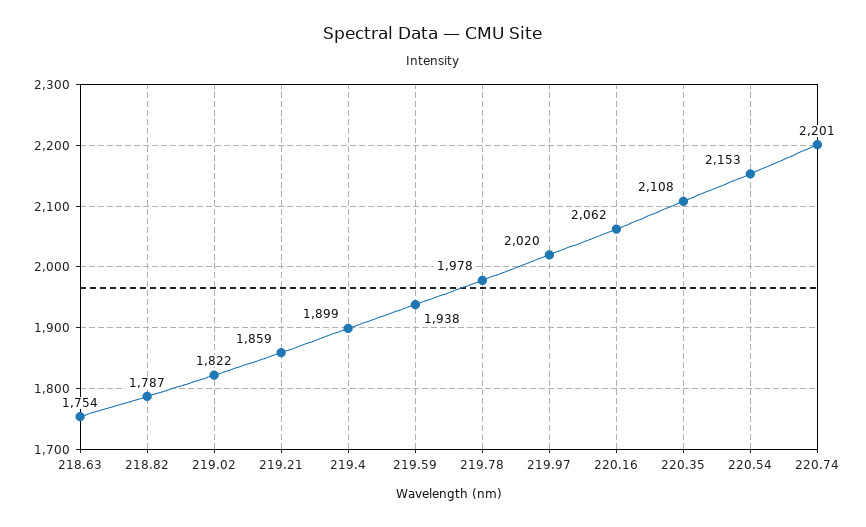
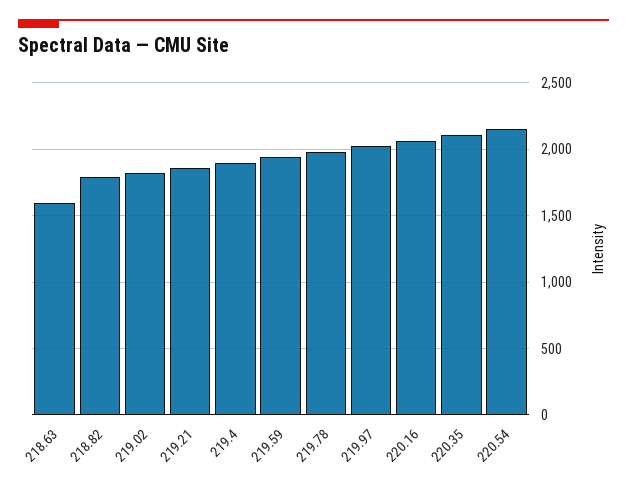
218.63: 1754 -> 1600
220.74: 2201 -> none

